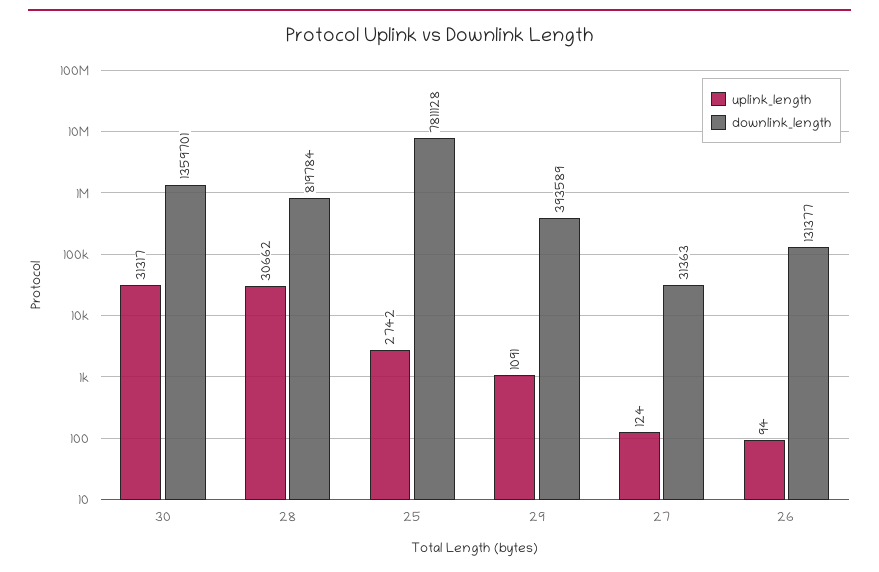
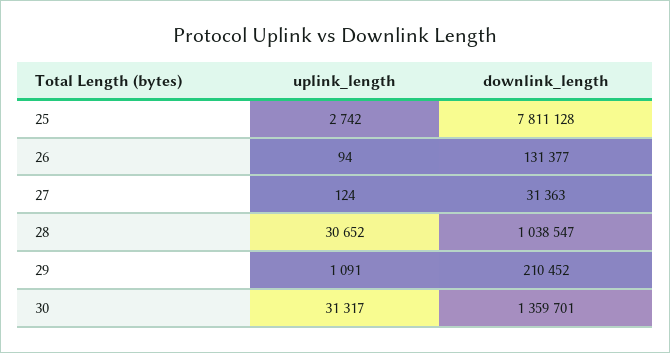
uplink_length, 28: 30662 -> 30652
downlink_length, 28: 819784 -> 1038547
downlink_length, 29: 393589 -> 210452

